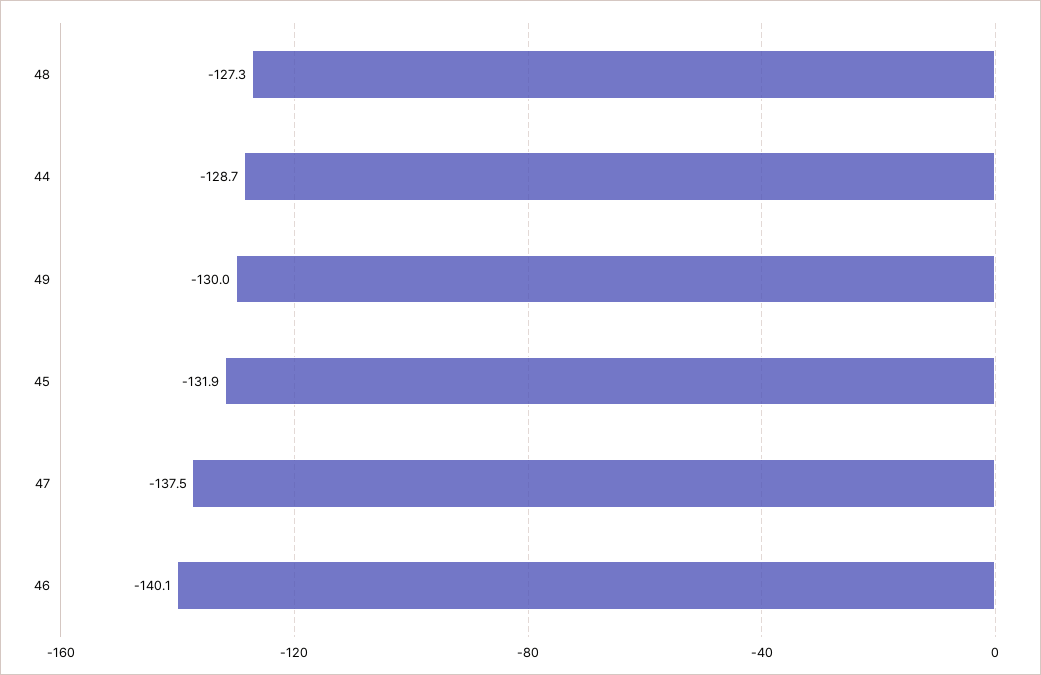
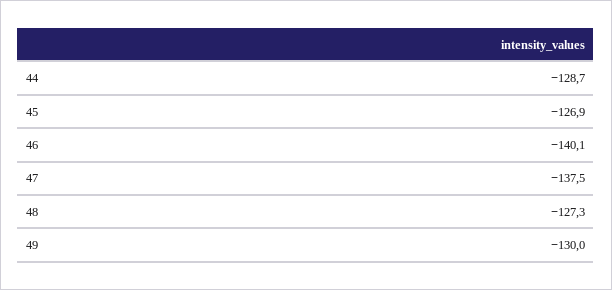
45: -131.9 -> -126.9

